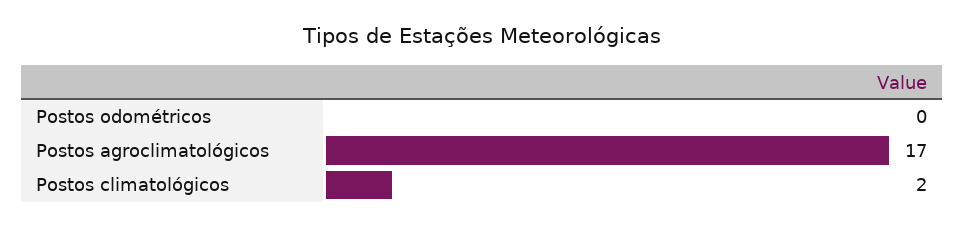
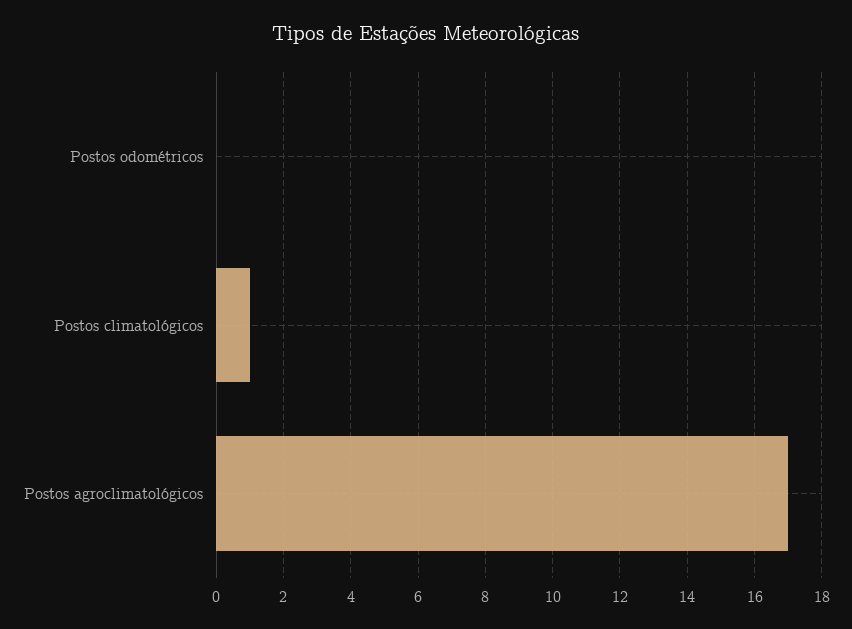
Postos climatológicos: 2 -> 1

